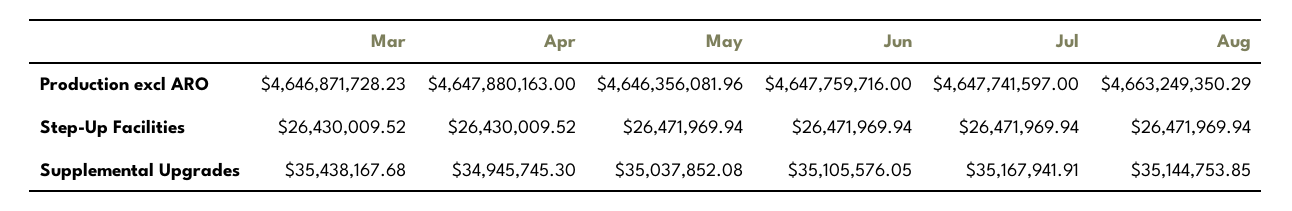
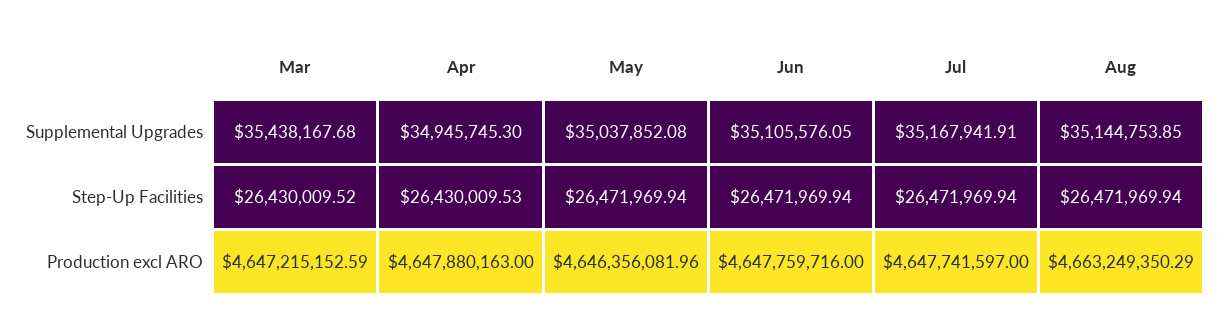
Mar, Production excl ARO: 4646871728.23 -> 4647215152.59
Apr, Step-Up Facilities: 26430009.52 -> 26430009.53

